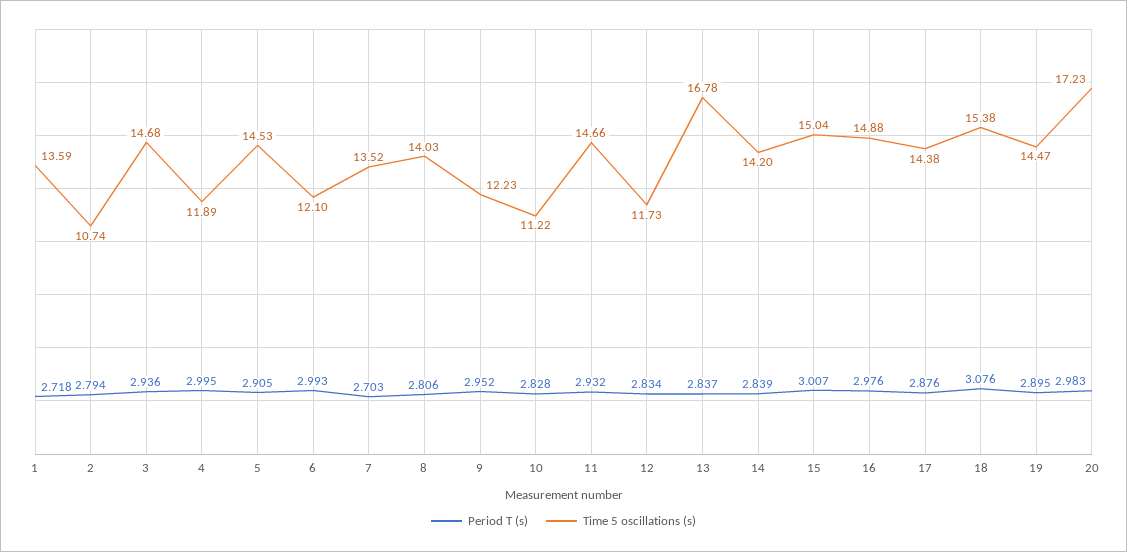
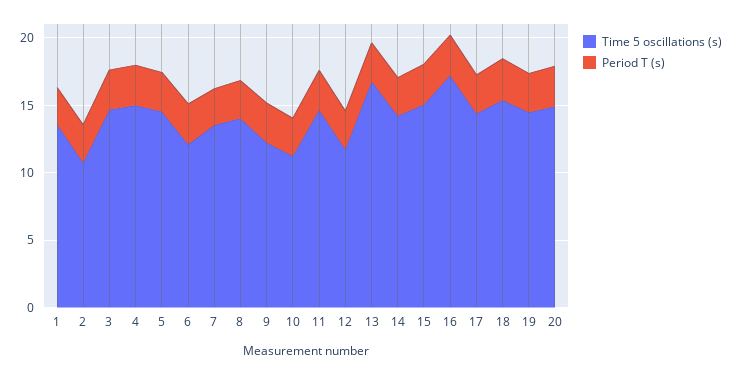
Time 5 oscillations (s), 4: 11.89 -> 15
Time 5 oscillations (s), 16: 14.88 -> 17
Time 5 oscillations (s), 20: 17.23 -> 15

